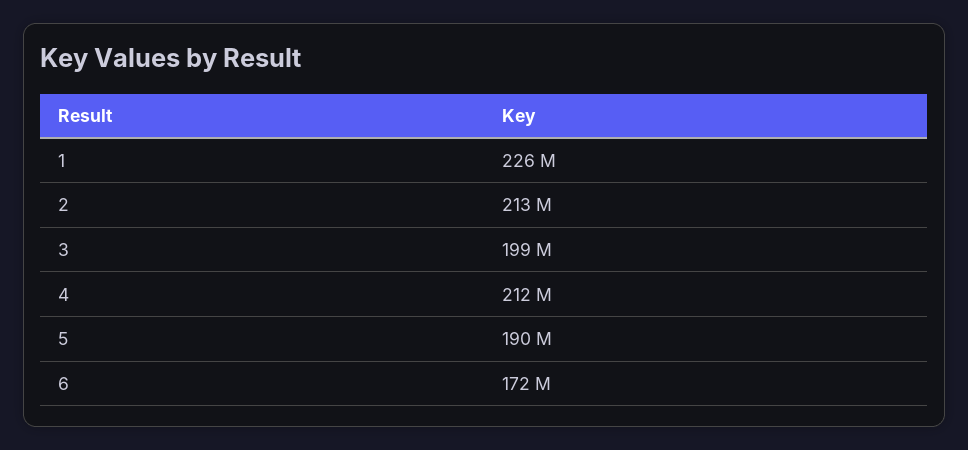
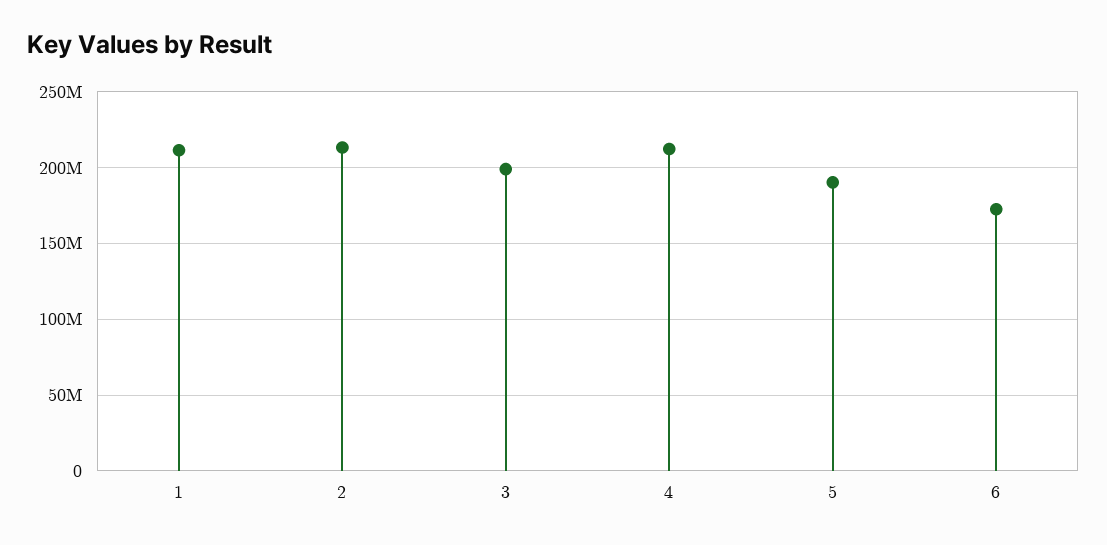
1: 226000000 -> 210000000

